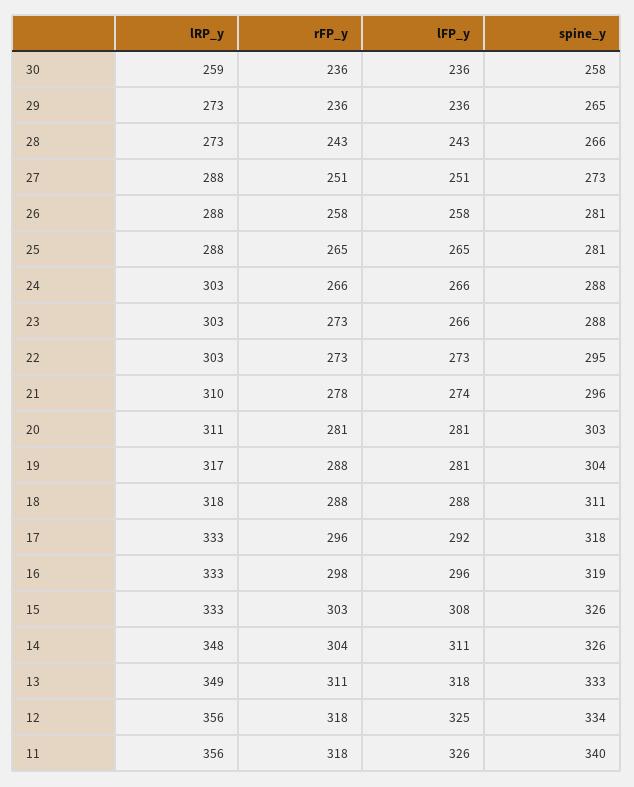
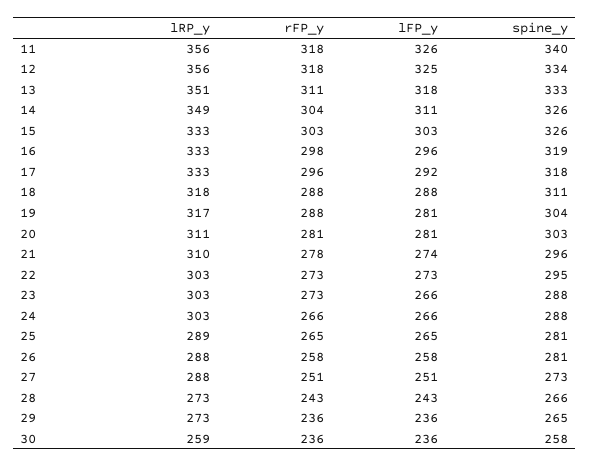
lRP_y, 25: 288 -> 289
lFP_y, 15: 308 -> 303
lRP_y, 14: 348 -> 349
lRP_y, 13: 349 -> 351

